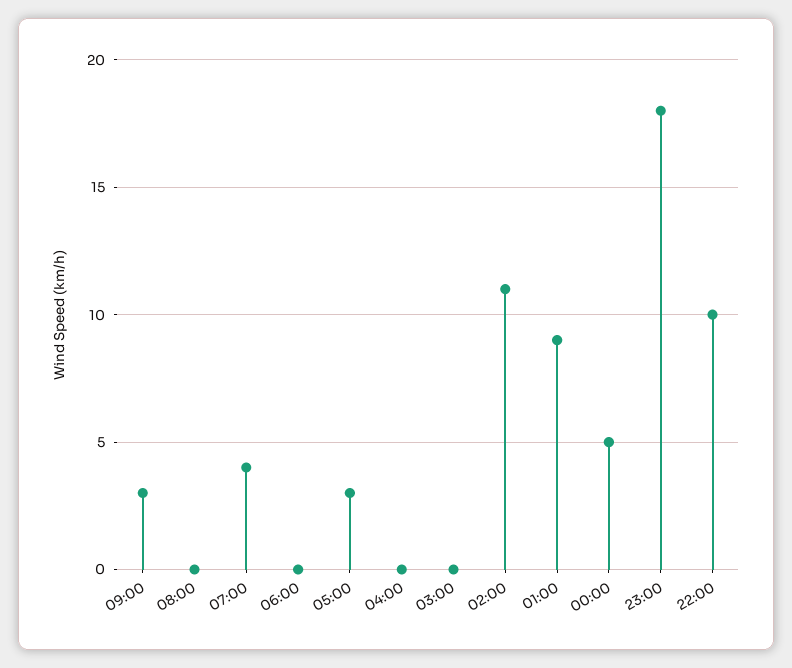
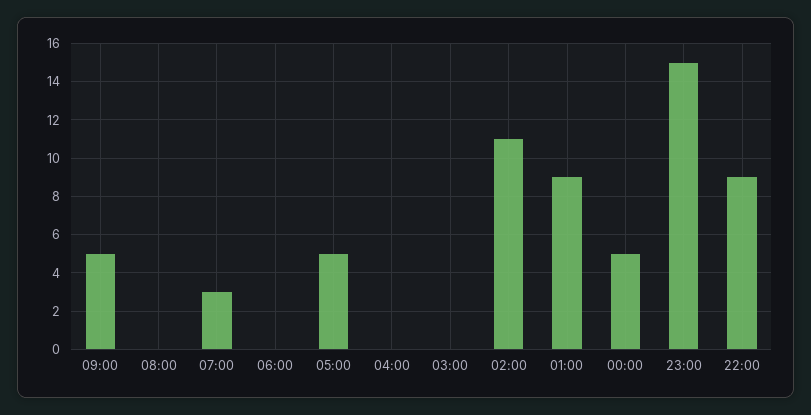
09:00: 3 -> 5
07:00: 4 -> 3
05:00: 3 -> 5
23:00: 18 -> 15
22:00: 10 -> 9

